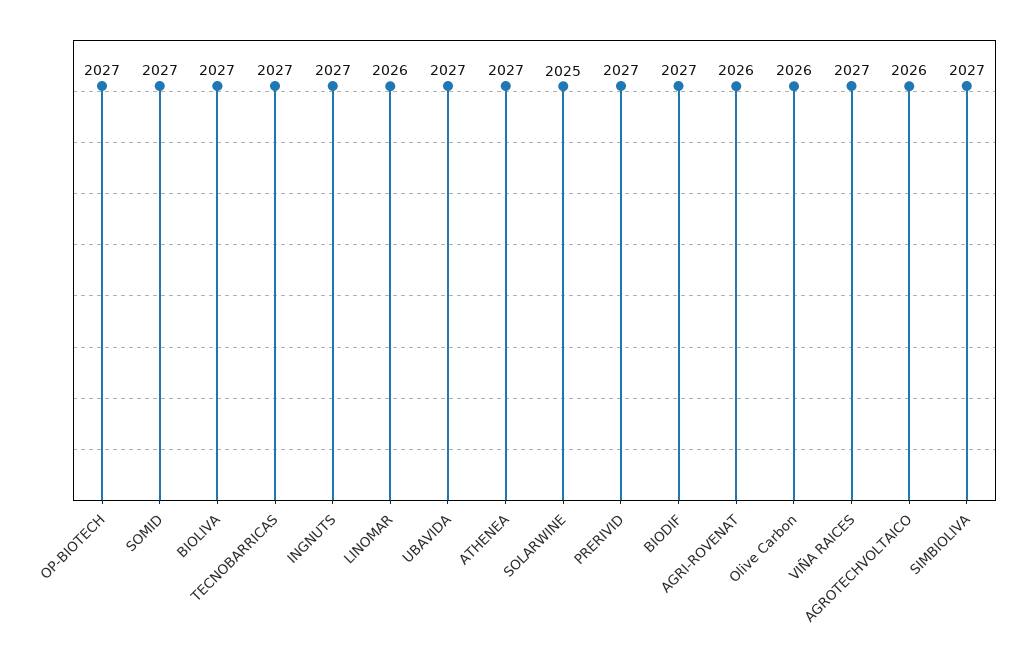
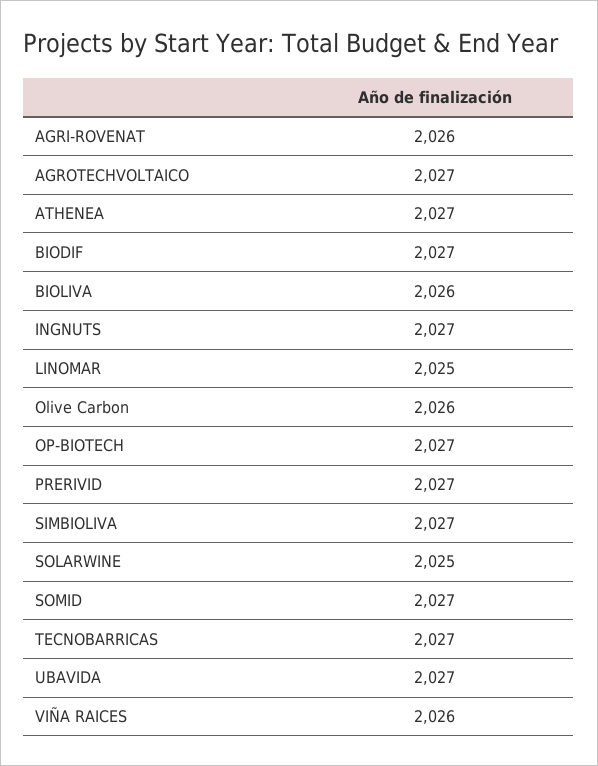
BIOLIVA: 2027 -> 2026
LINOMAR: 2026 -> 2025
VIÑA RAICES: 2027 -> 2026
AGROTECHVOLTAICO: 2026 -> 2027

